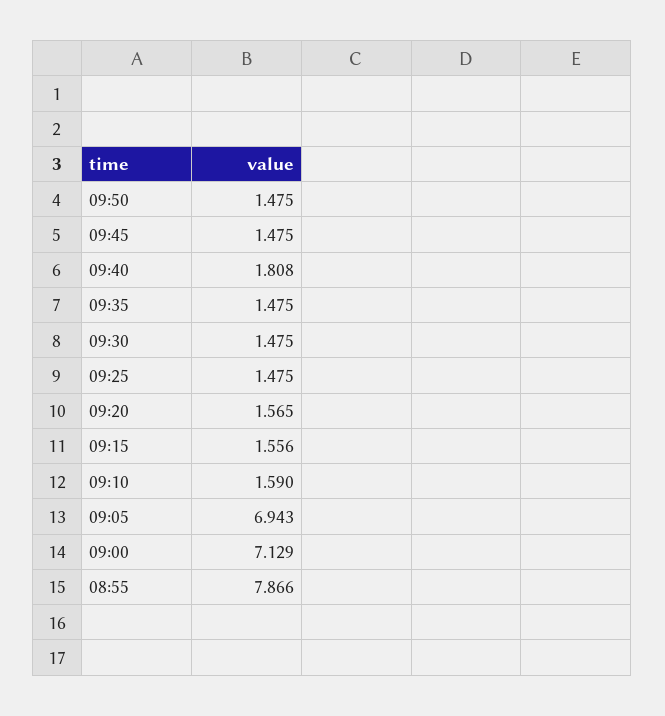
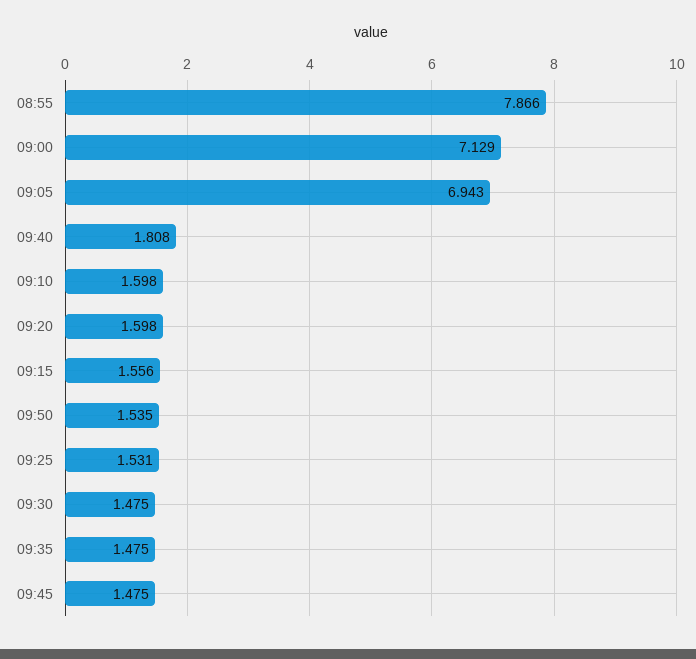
09:50: 1.475 -> 1.535
09:25: 1.475 -> 1.531
09:20: 1.565 -> 1.598
09:10: 1.59 -> 1.598

